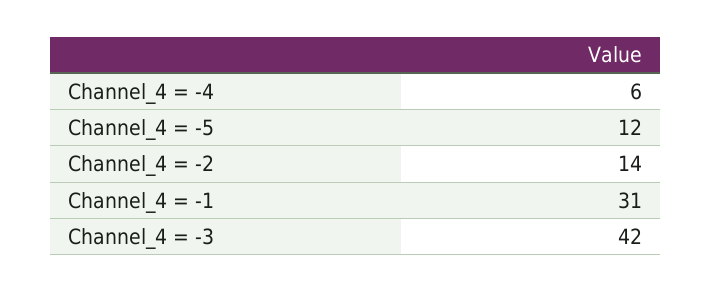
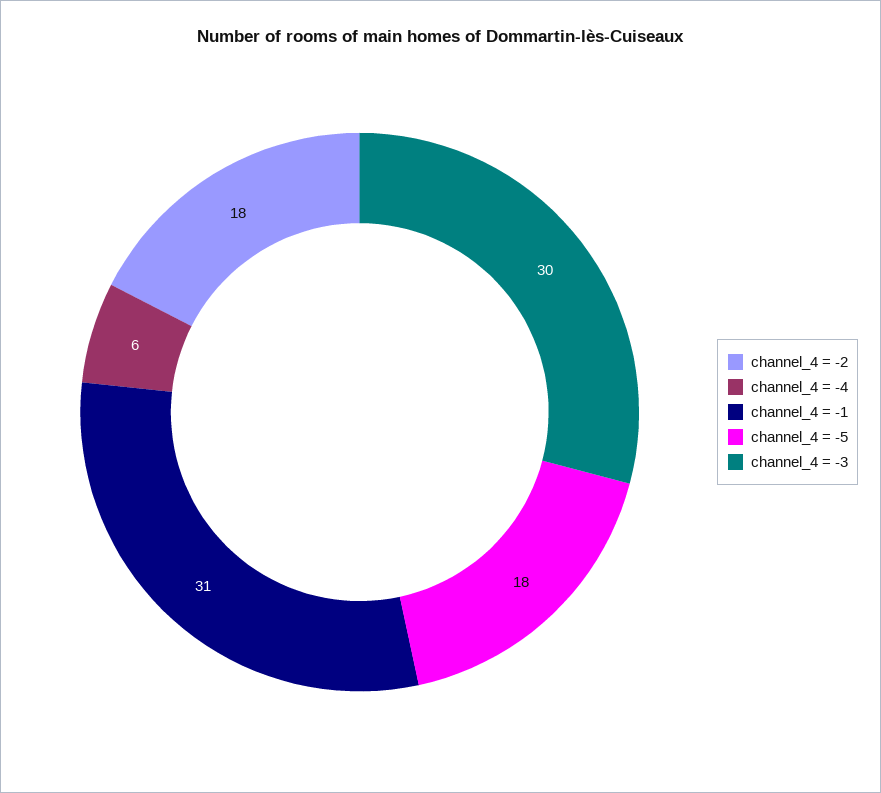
Channel_4 = -5: 12 -> 18
Channel_4 = -2: 14 -> 18
Channel_4 = -3: 42 -> 30

